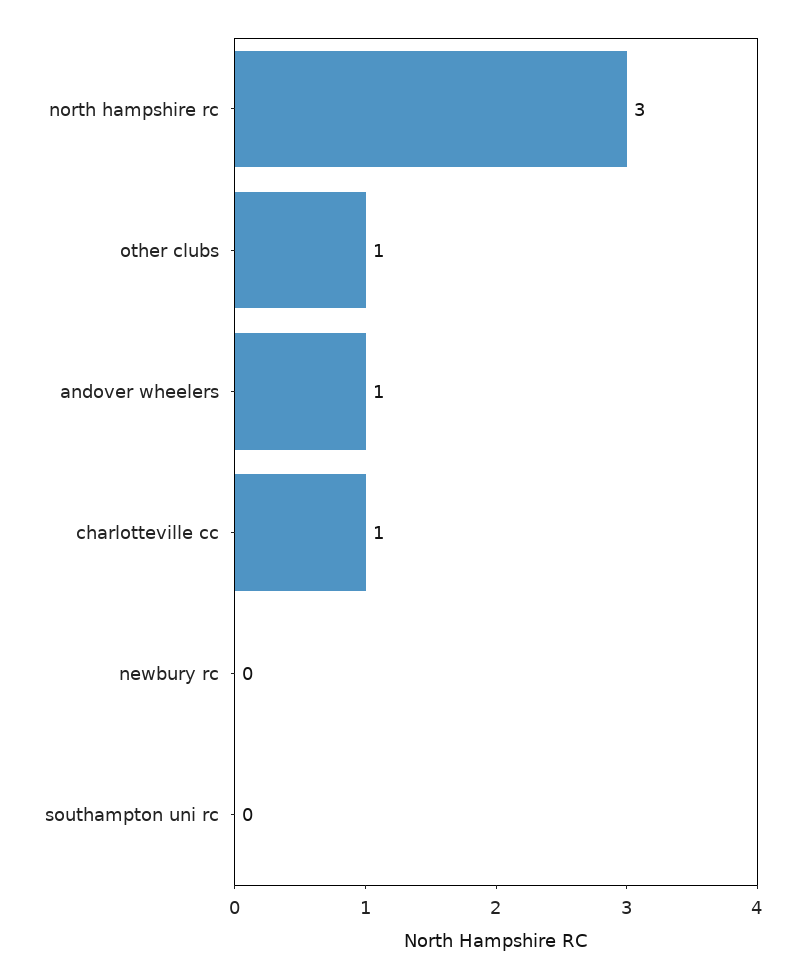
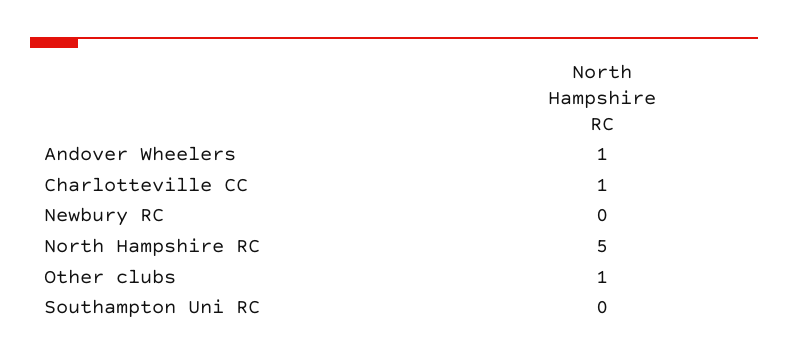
north hampshire rc: 3 -> 5

